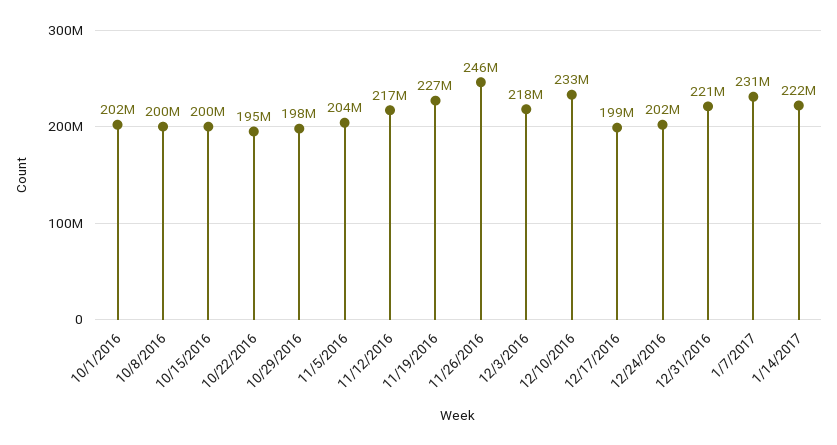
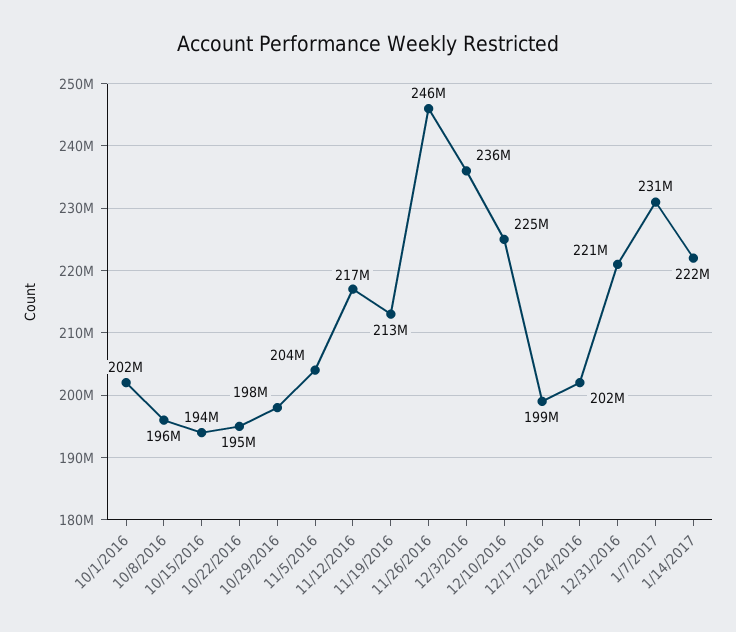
10/8/2016: 200000000 -> 196000000
10/15/2016: 200000000 -> 194000000
11/19/2016: 227000000 -> 213000000
12/3/2016: 218000000 -> 236000000
12/10/2016: 233000000 -> 225000000

